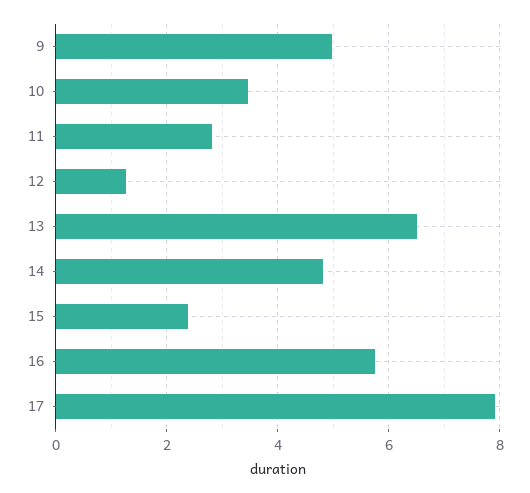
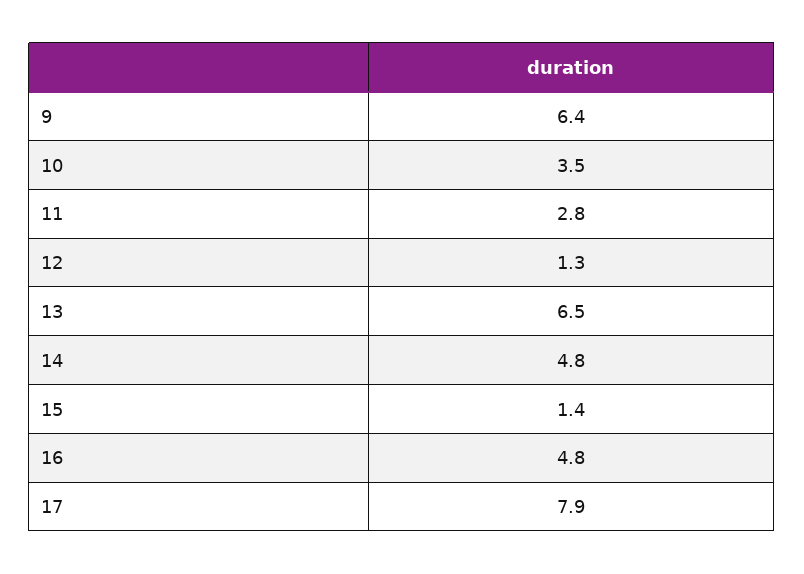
9: 5 -> 6.4
15: 2.4 -> 1.4
16: 5.8 -> 4.8

